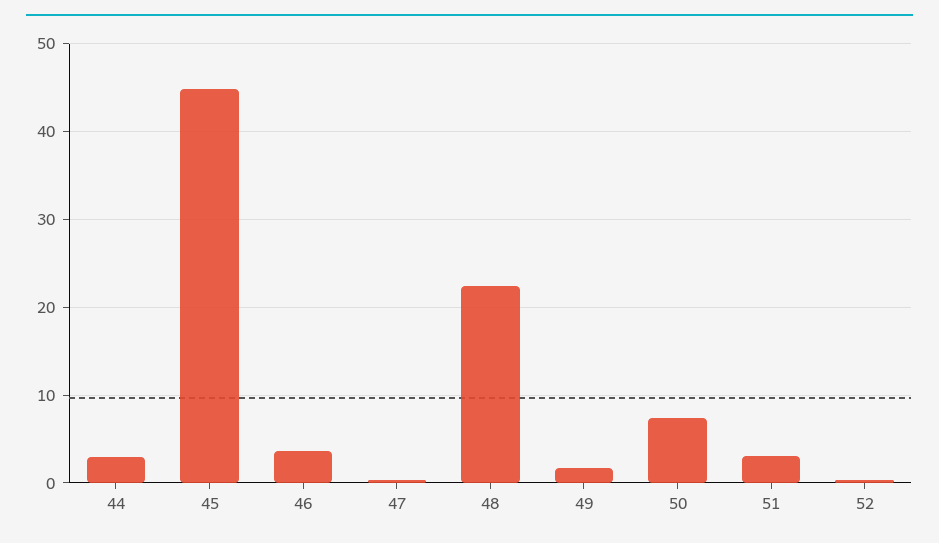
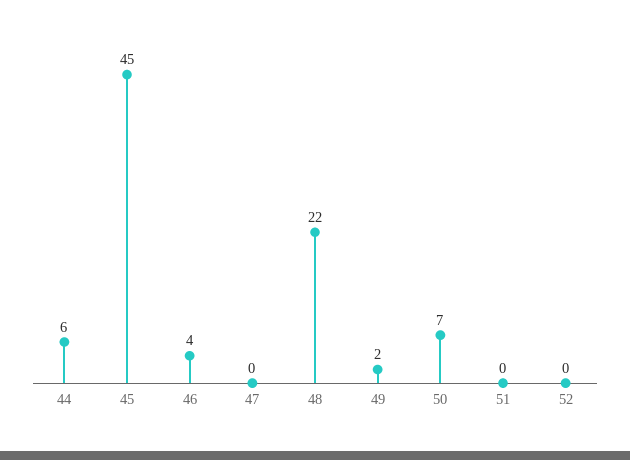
44: 3 -> 6
51: 3 -> 0

